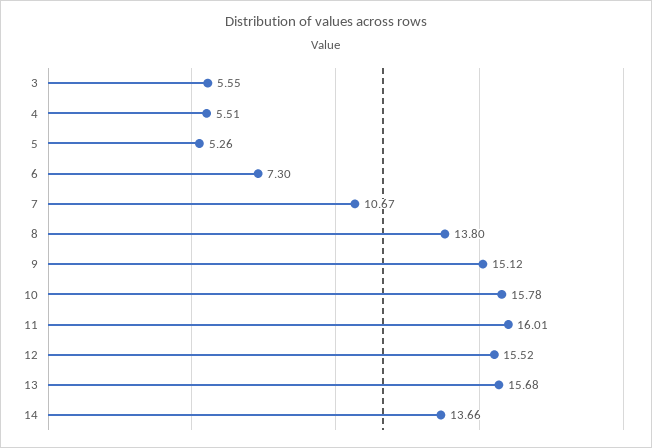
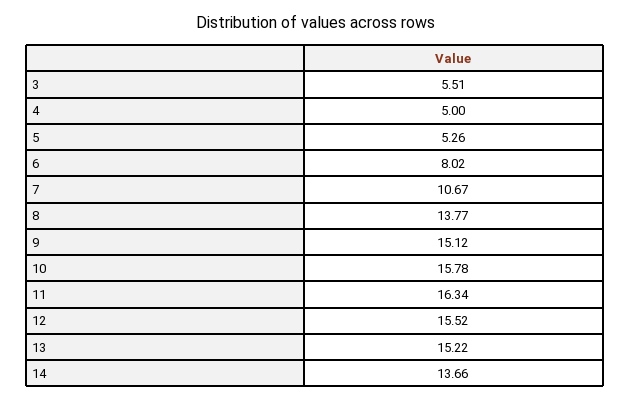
3: 5.55 -> 5.51
4: 5.51 -> 5
6: 7.3 -> 8.02
8: 13.8 -> 13.77
11: 16.01 -> 16.34
13: 15.68 -> 15.22

